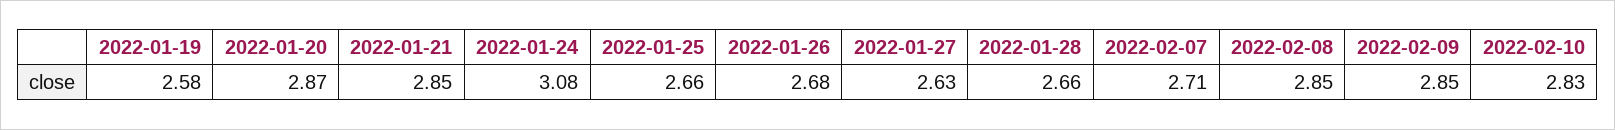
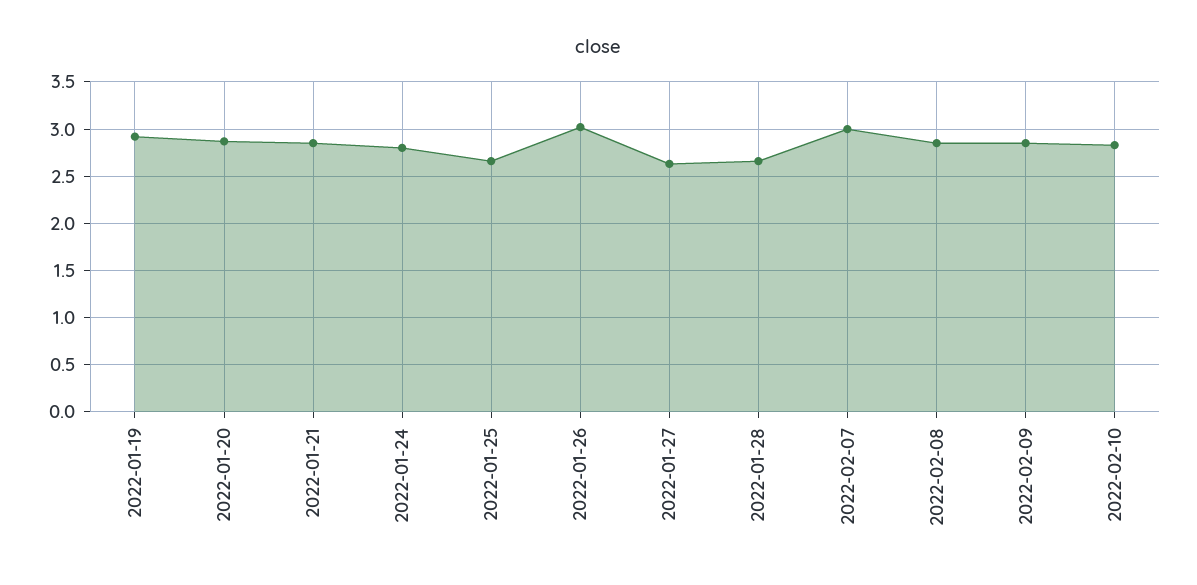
2022-01-19: 2.58 -> 2.9
2022-01-24: 3.08 -> 2.8
2022-01-26: 2.68 -> 3
2022-02-07: 2.71 -> 3

